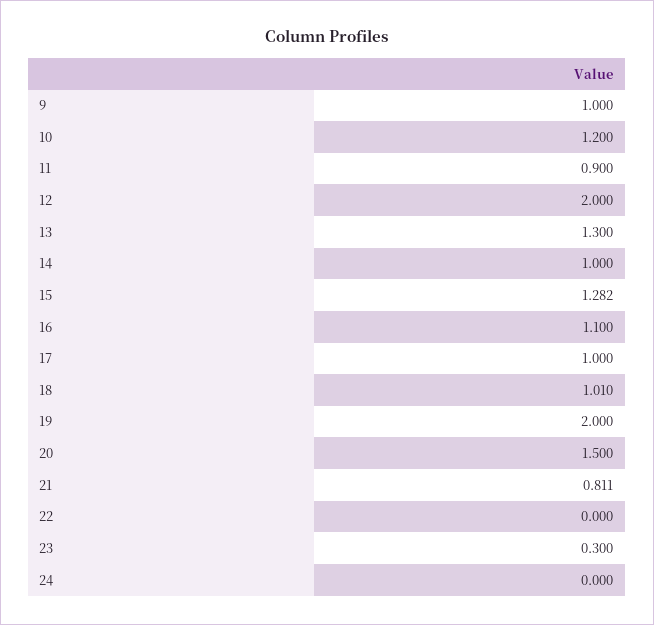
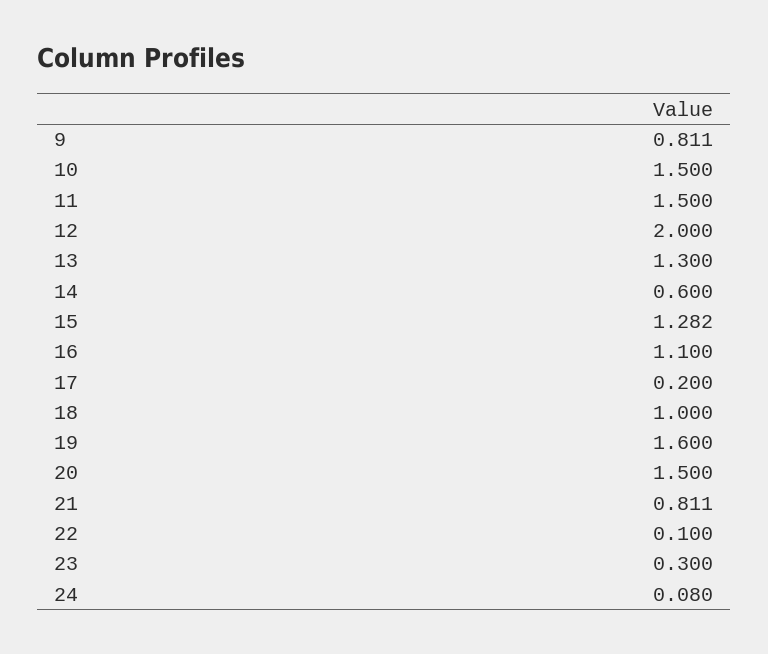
9: 1 -> 0.811
10: 1.2 -> 1.5
11: 0.9 -> 1.5
14: 1 -> 0.6
17: 1 -> 0.2
18: 1.01 -> 1
19: 2 -> 1.6
22: 0 -> 0.1
24: 0 -> 0.08

